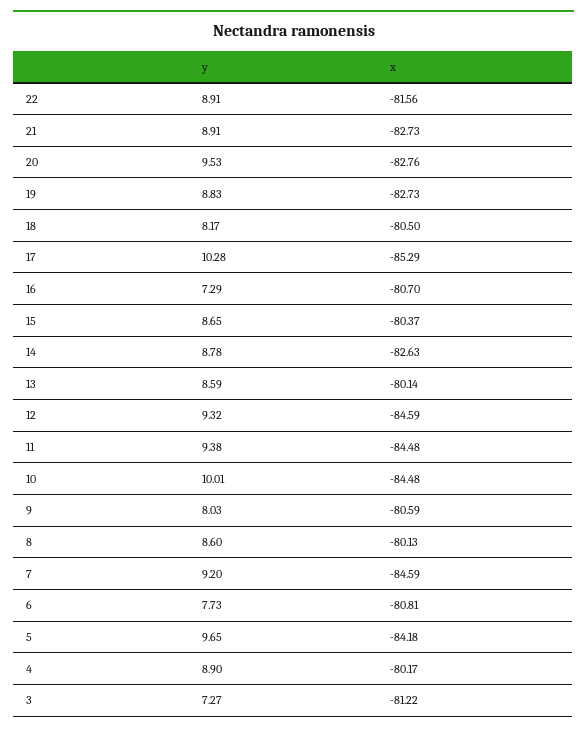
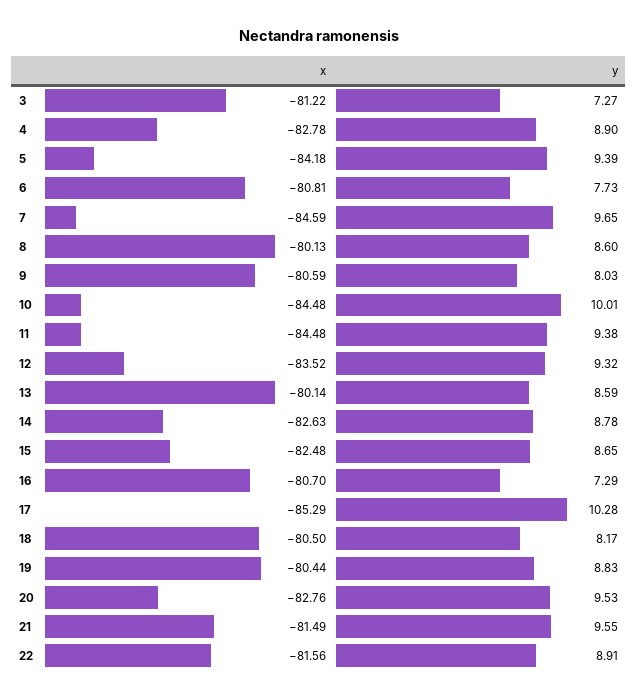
y, 21: 8.91 -> 9.55
x, 21: -82.73 -> -81.49
x, 19: -82.73 -> -80.44
x, 15: -80.37 -> -82.48
x, 12: -84.59 -> -83.52
y, 7: 9.2 -> 9.65
y, 5: 9.65 -> 9.39
x, 4: -80.17 -> -82.78

